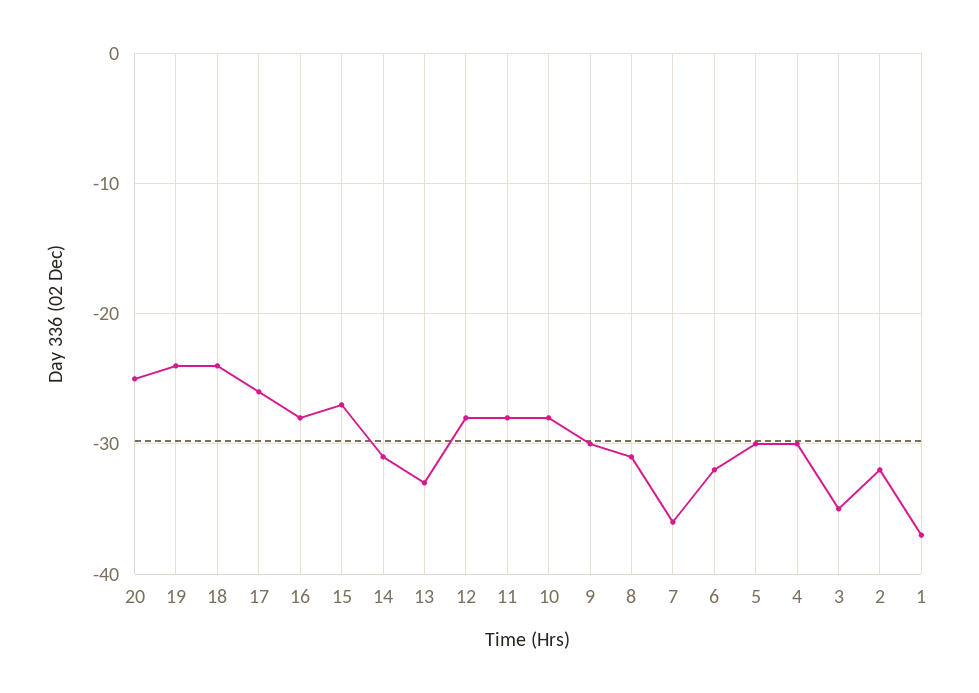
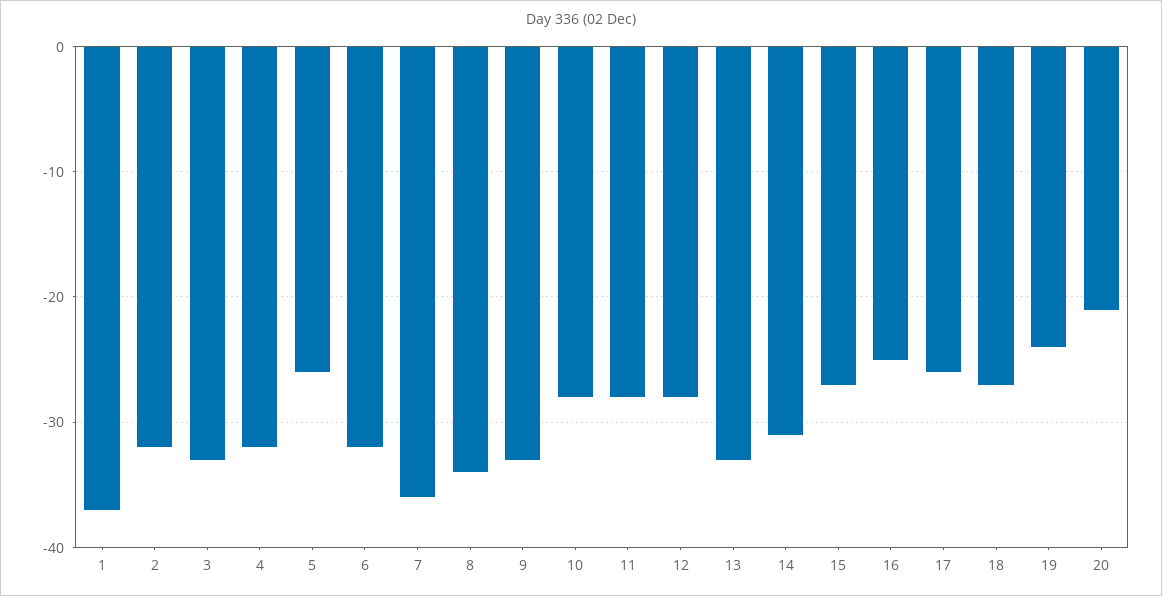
20: -25 -> -21
18: -24 -> -27
16: -28 -> -25
9: -30 -> -33
8: -31 -> -34
5: -30 -> -26
4: -30 -> -32
3: -35 -> -33

